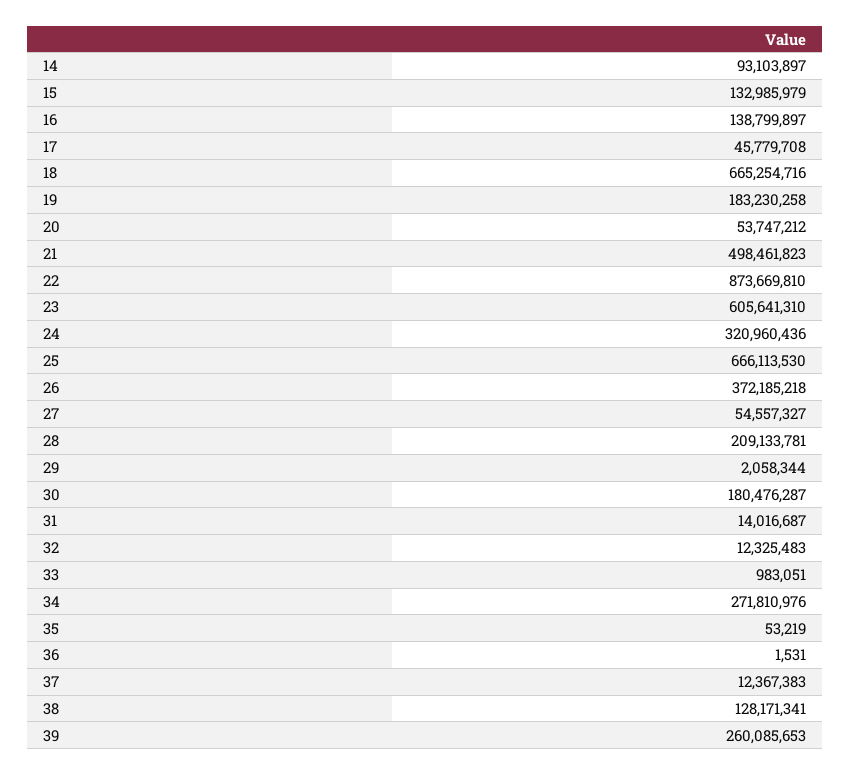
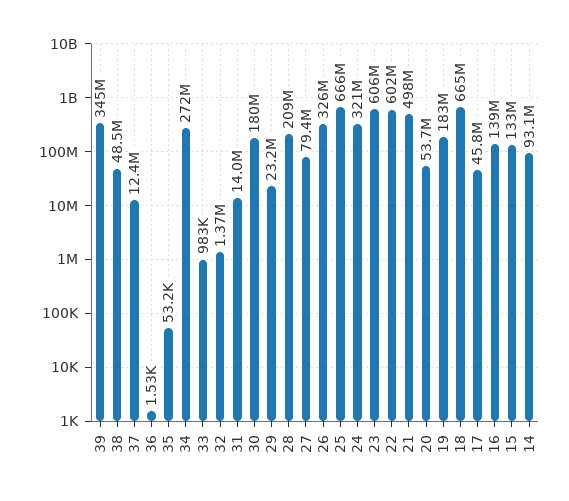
22: 873669810 -> 602000000
26: 372185218 -> 326000000
27: 54557327 -> 79400000
29: 2058344 -> 23200000
32: 12325483 -> 1370000
38: 128171341 -> 48500000
39: 260085653 -> 345000000

